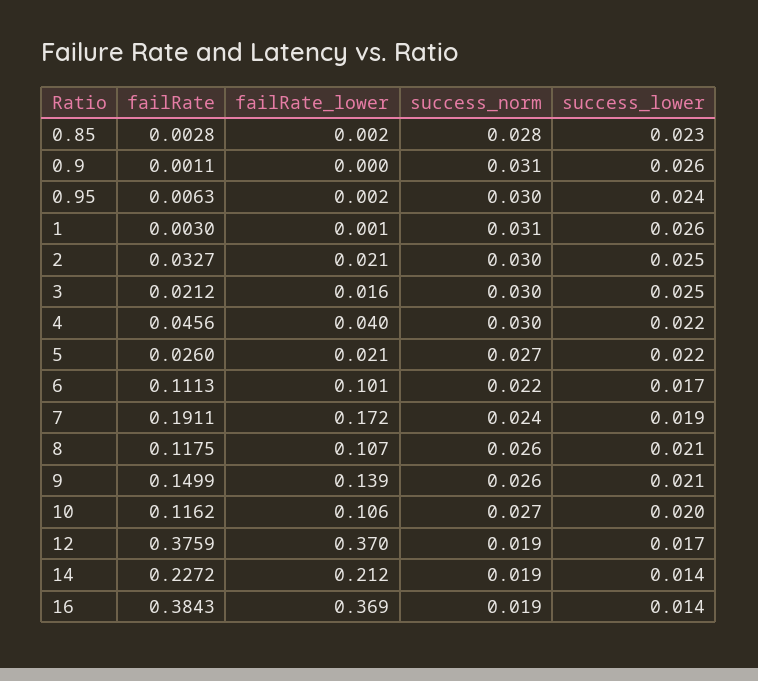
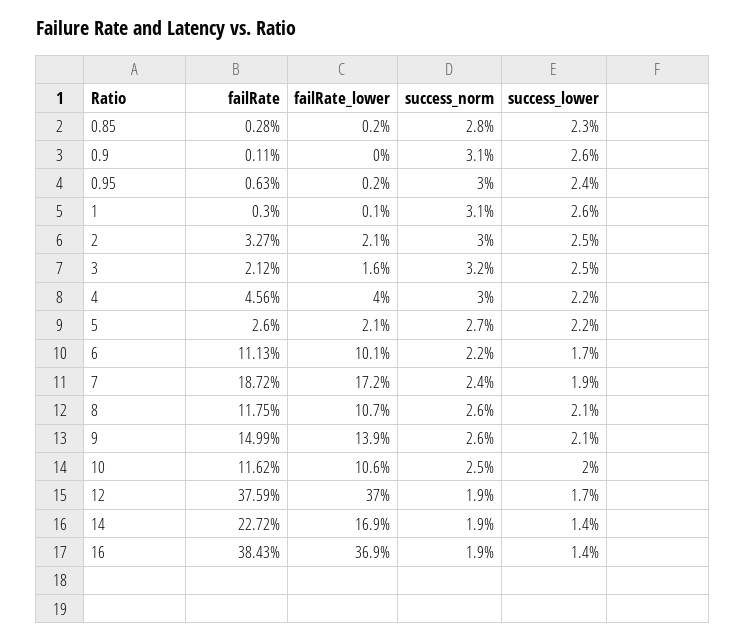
success_norm, 3: 0.03 -> 0.032
failRate, 7: 0.1911 -> 0.1872
success_norm, 10: 0.027 -> 0.025
failRate_lower, 14: 0.212 -> 0.169

